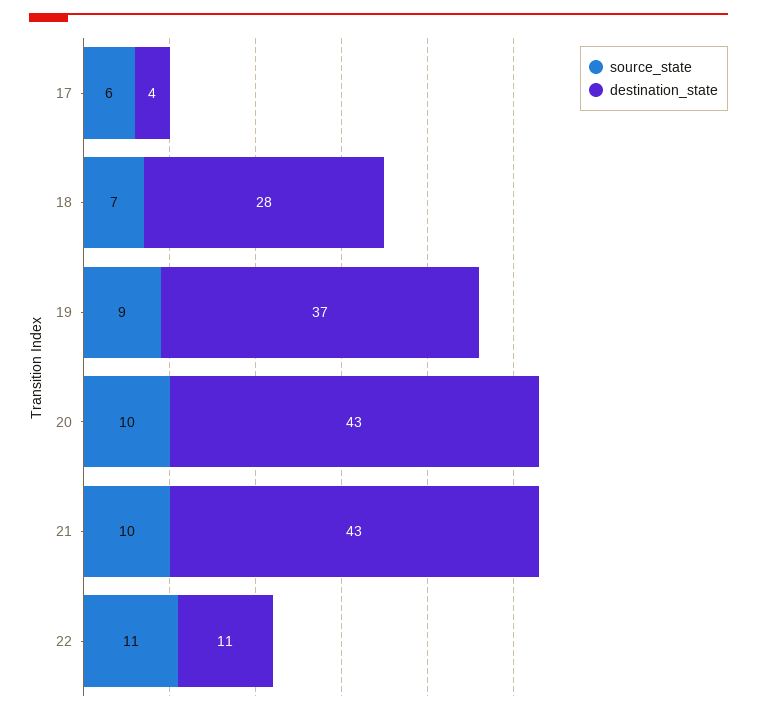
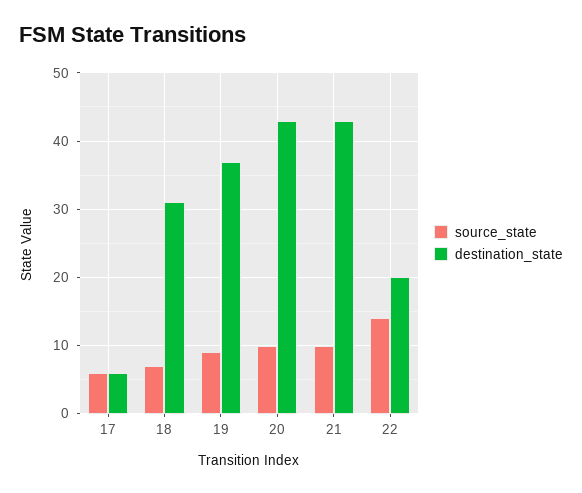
destination_state, 17: 4 -> 6
destination_state, 18: 28 -> 31
source_state, 22: 11 -> 14
destination_state, 22: 11 -> 20

